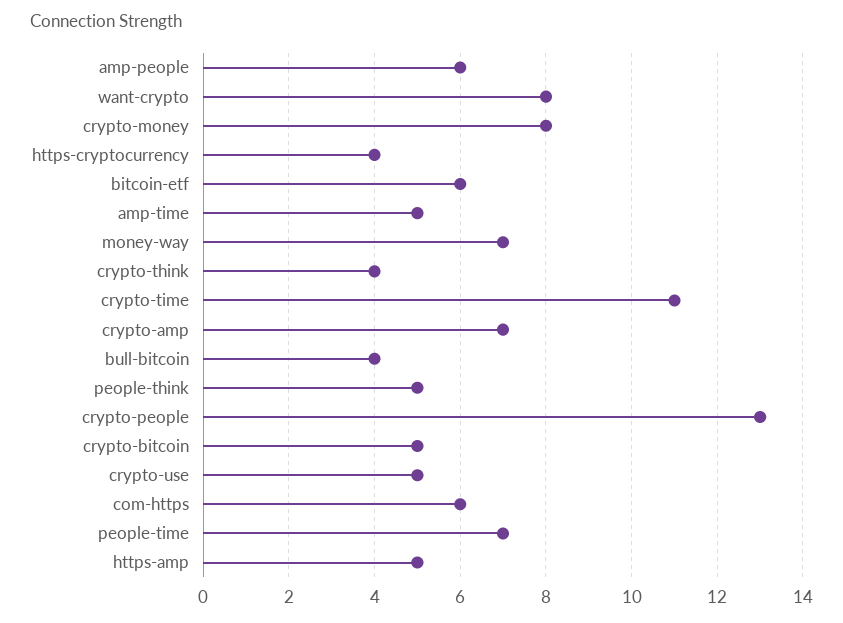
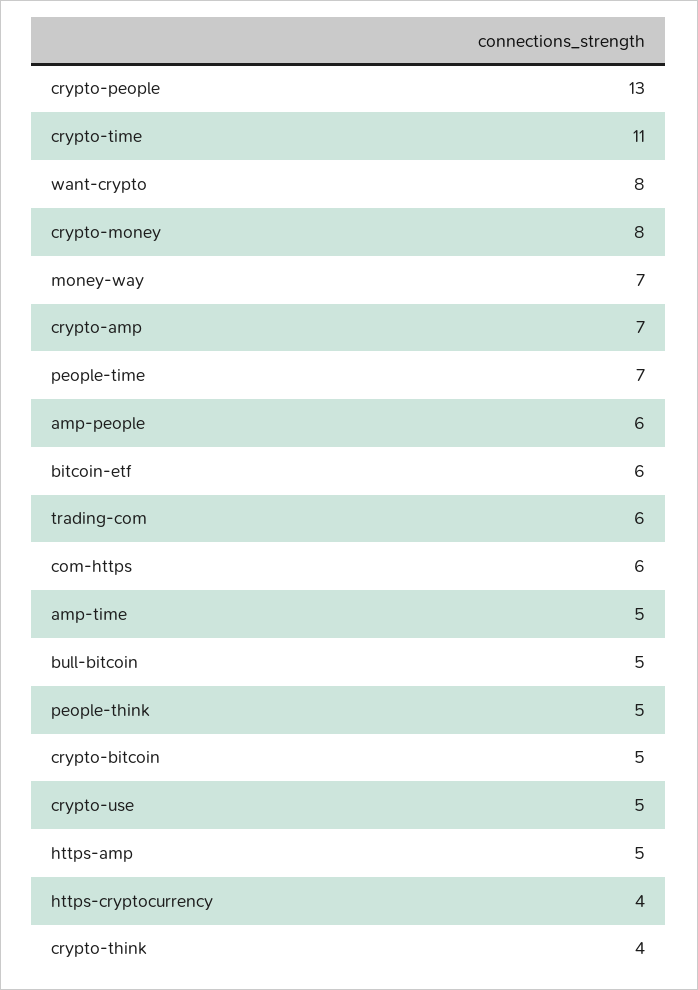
bull-bitcoin: 4 -> 5
trading-com: none -> 6

